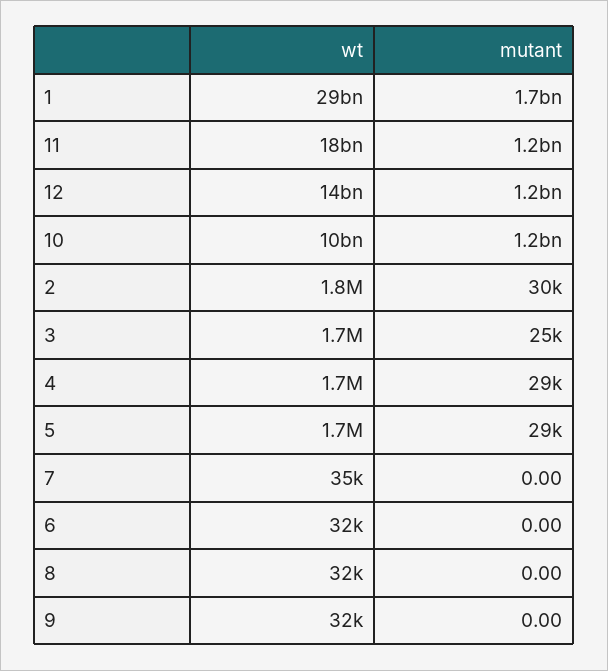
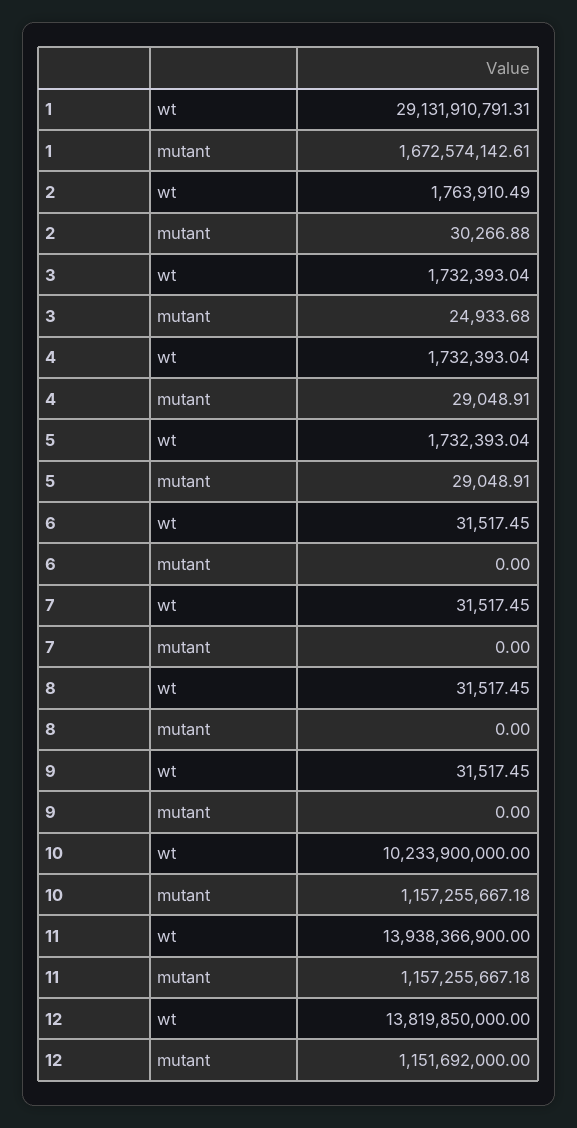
wt, 11: 18000000000 -> 13938366900
wt, 7: 35000 -> 31517.45

